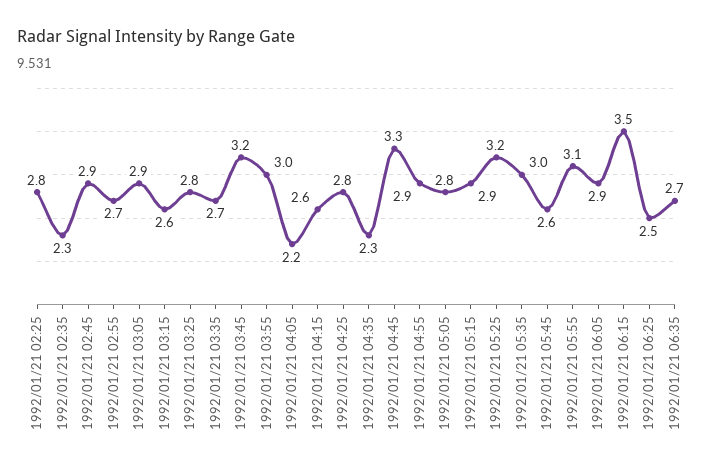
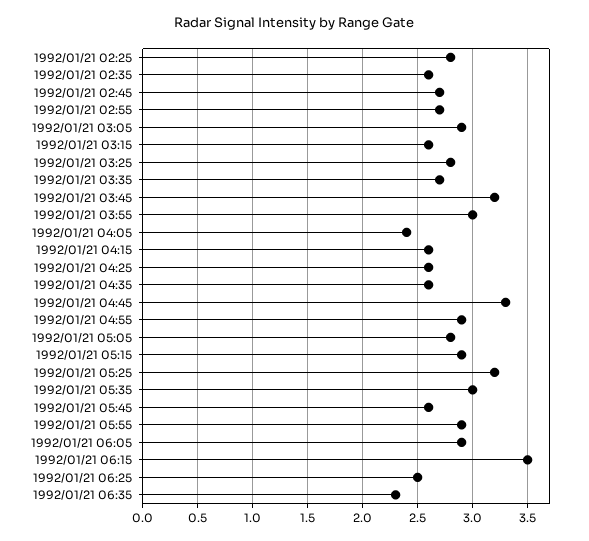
1992/01/21 02:35: 2.3 -> 2.6
1992/01/21 02:45: 2.9 -> 2.7
1992/01/21 04:05: 2.2 -> 2.4
1992/01/21 04:25: 2.8 -> 2.6
1992/01/21 04:35: 2.3 -> 2.6
1992/01/21 05:55: 3.1 -> 2.9
1992/01/21 06:35: 2.7 -> 2.3

